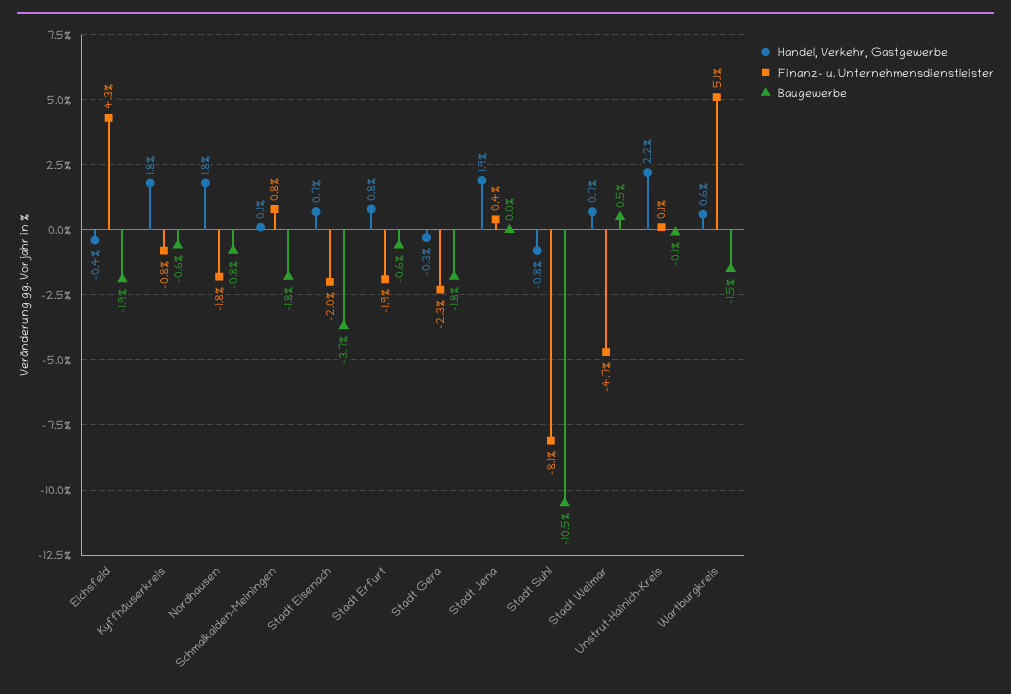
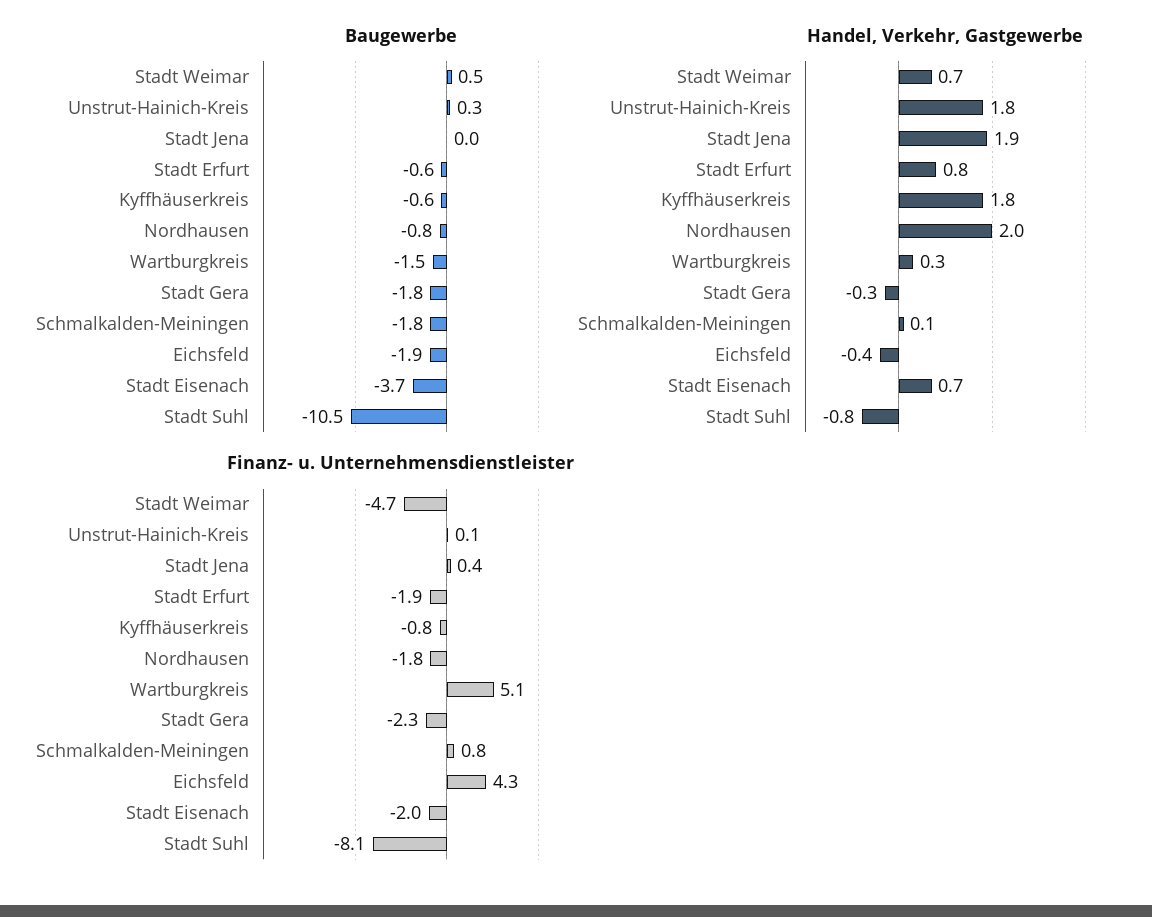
Handel, Verkehr, Gastgewerbe, Nordhausen: 1.8 -> 2
Handel, Verkehr, Gastgewerbe, Unstrut-Hainich-Kreis: 2.2 -> 1.8
Baugewerbe, Unstrut-Hainich-Kreis: -0.1 -> 0.3
Handel, Verkehr, Gastgewerbe, Wartburgkreis: 0.6 -> 0.3

